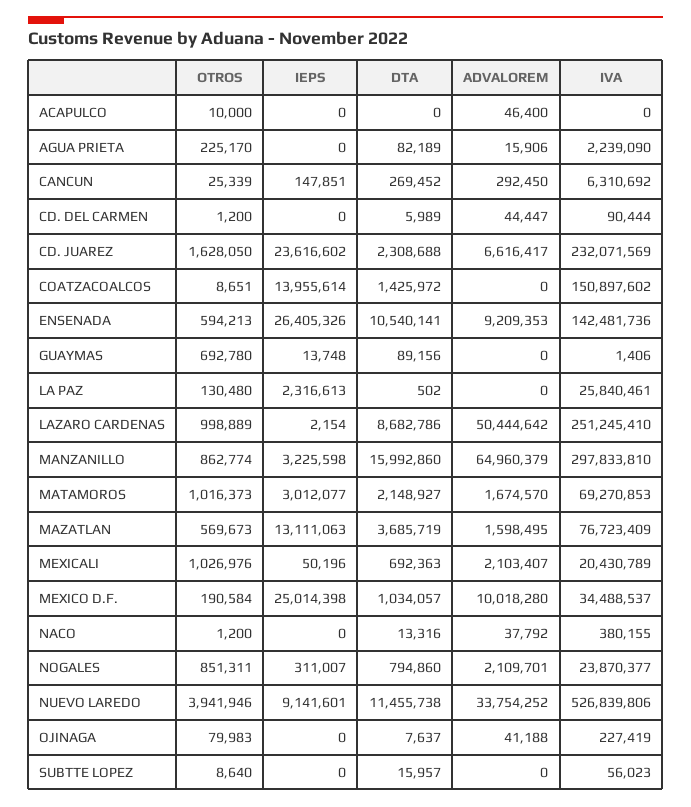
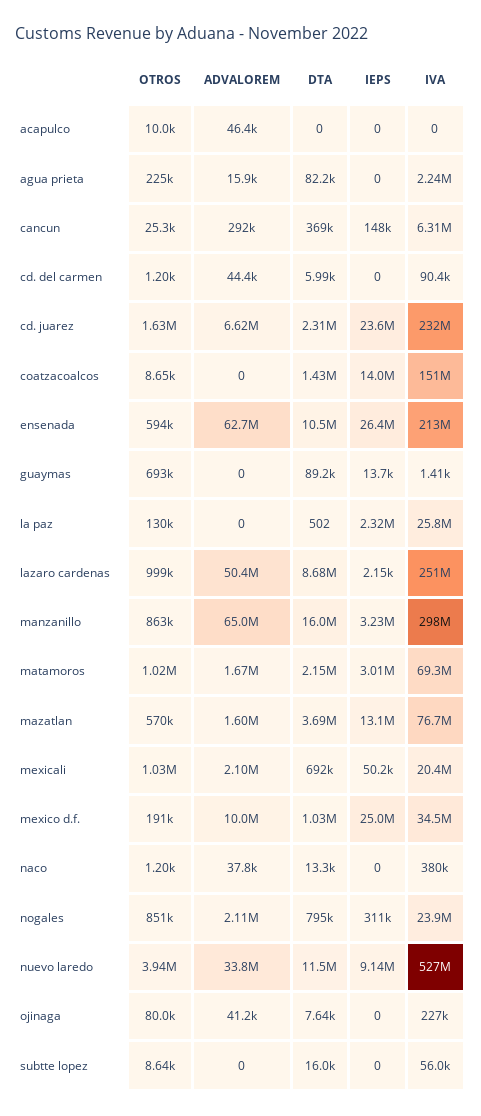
DTA, CANCUN: 269452 -> 369000
ADVALOREM, ENSENADA: 9209353 -> 62700000
IVA, ENSENADA: 142481736 -> 213000000

